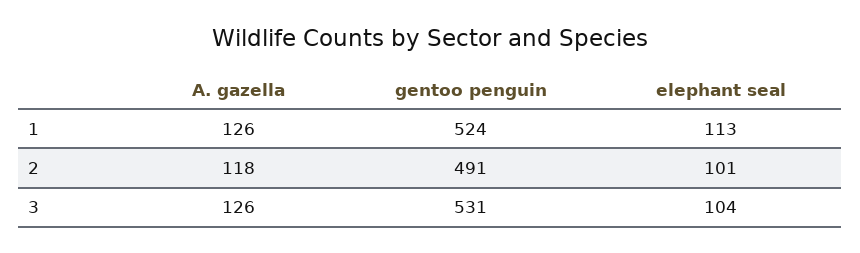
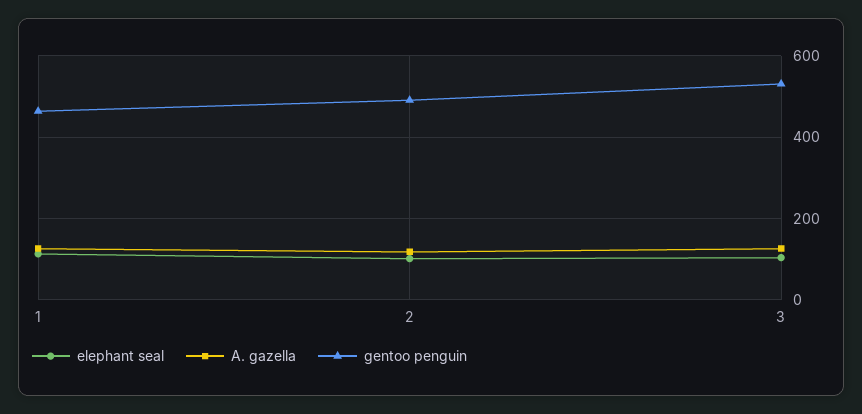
gentoo penguin, 1: 524 -> 460

